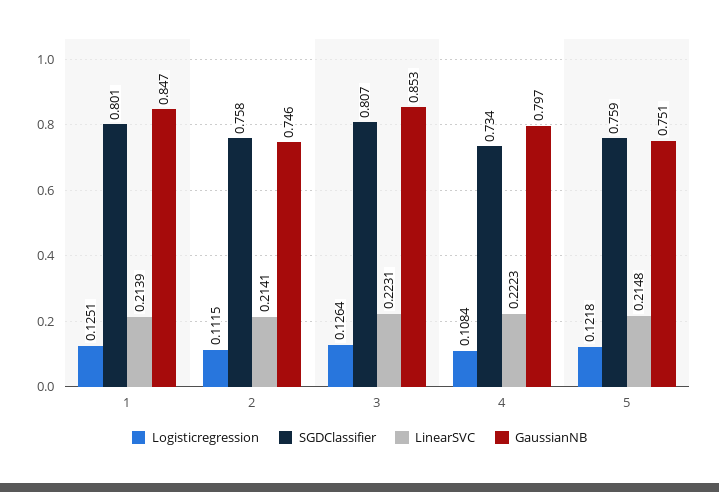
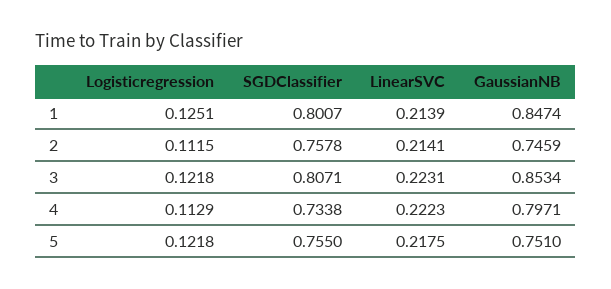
Logisticregression, 3: 0.1264 -> 0.1218
Logisticregression, 4: 0.1084 -> 0.1129
SGDClassifier, 5: 0.759 -> 0.755
LinearSVC, 5: 0.2148 -> 0.2175

